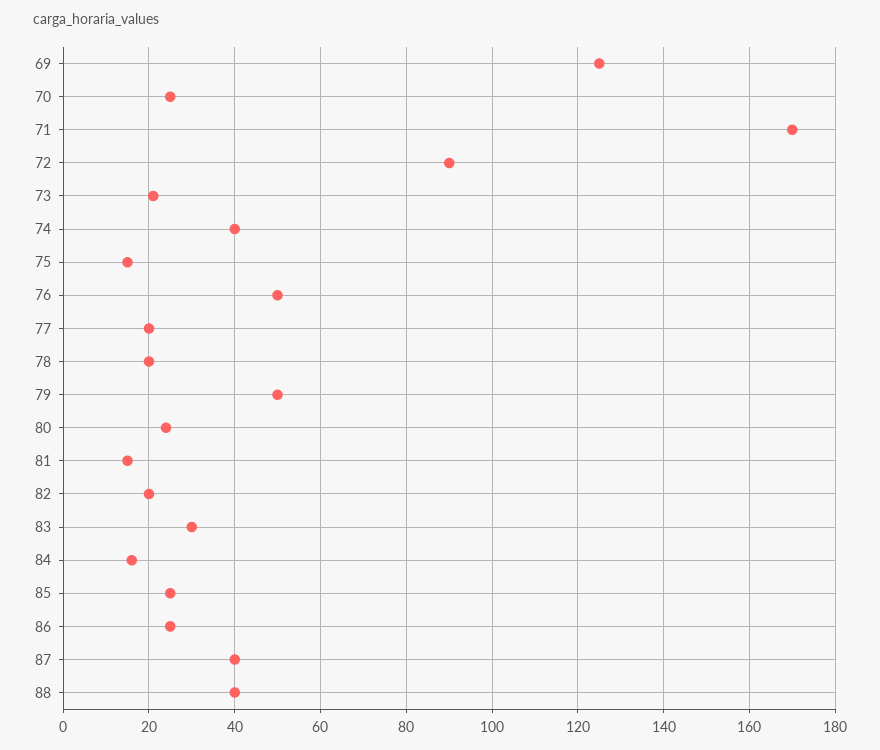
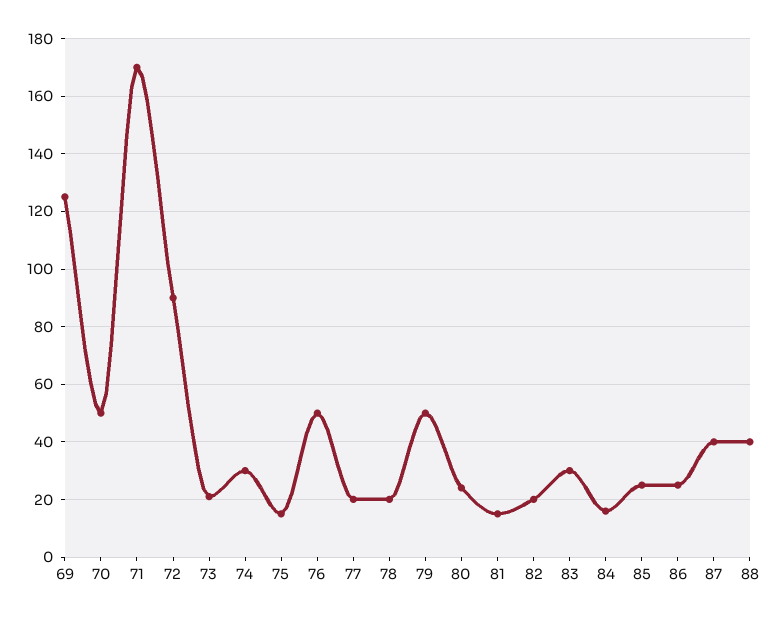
70: 25 -> 50
74: 40 -> 30

